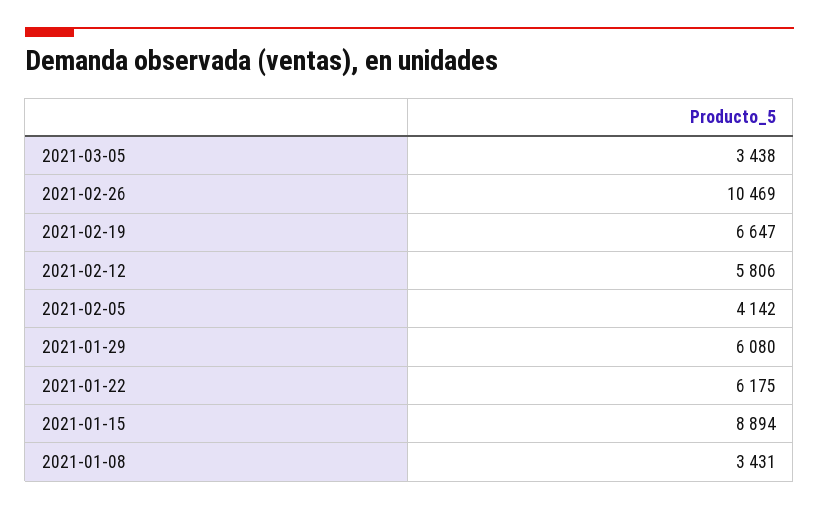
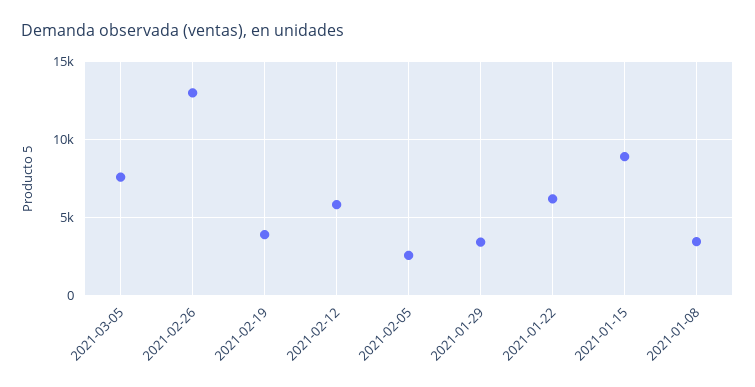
2021-03-05: 3438 -> 7500
2021-02-26: 10469 -> 13000
2021-02-19: 6647 -> 4000
2021-02-05: 4142 -> 2500
2021-01-29: 6080 -> 3500

